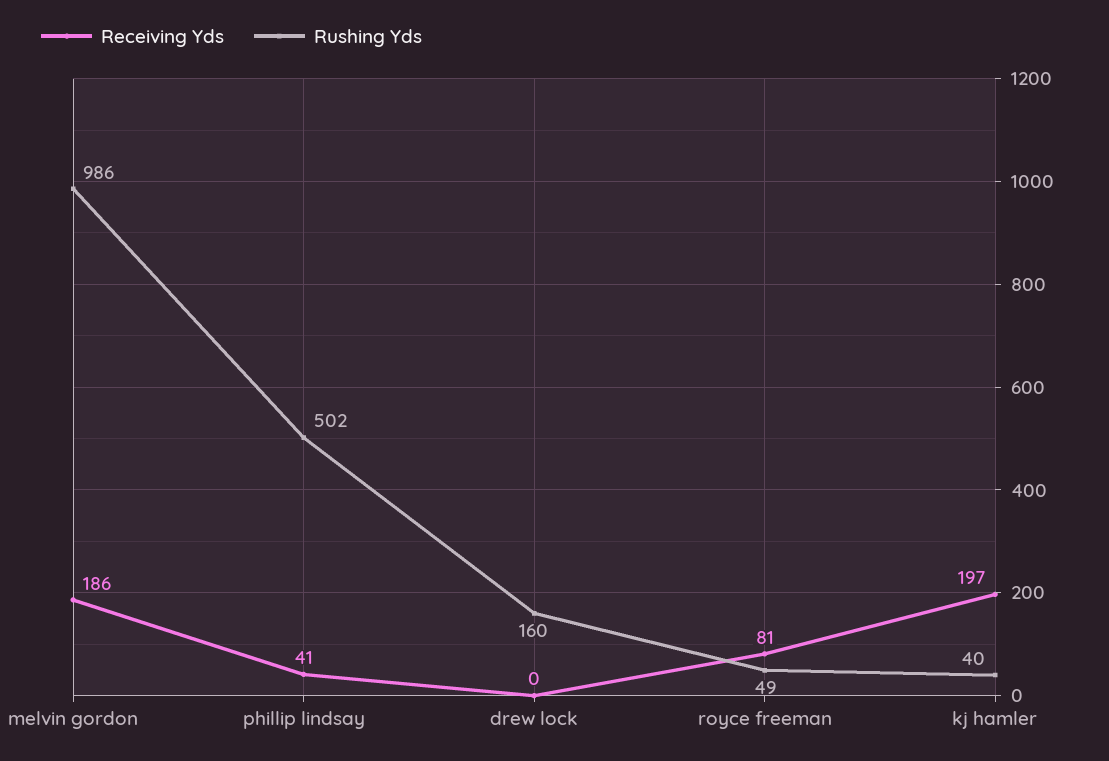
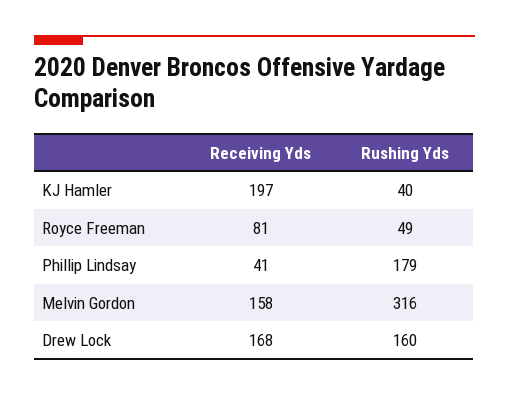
Receiving Yds, melvin gordon: 186 -> 158
Rushing Yds, melvin gordon: 986 -> 316
Rushing Yds, phillip lindsay: 502 -> 179
Receiving Yds, drew lock: 0 -> 168

